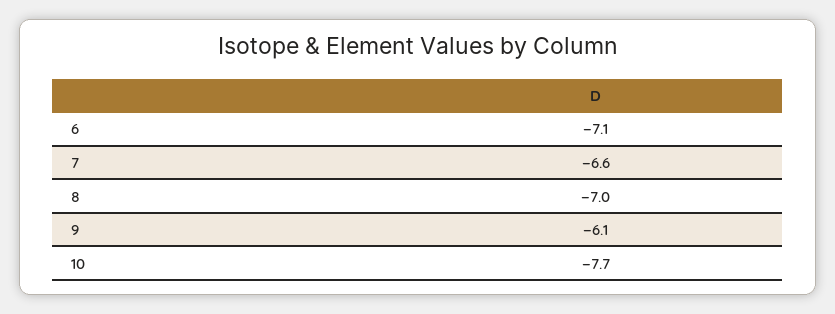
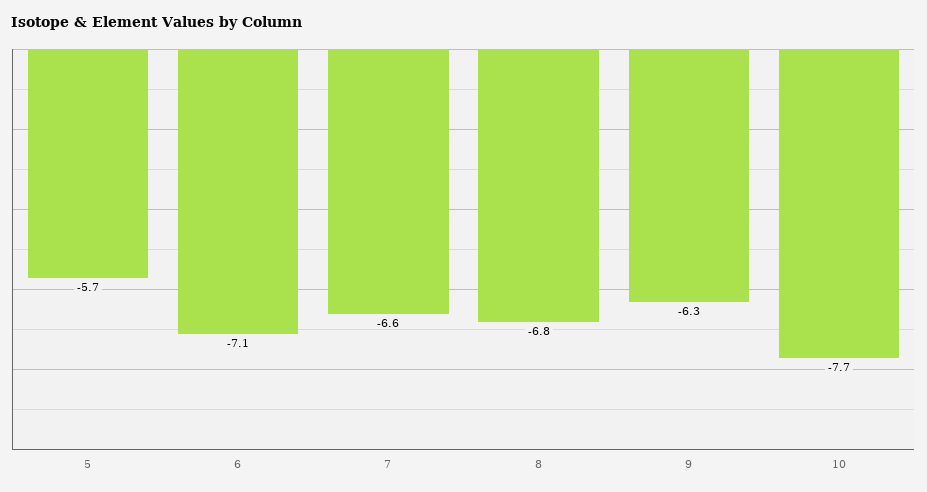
8: -7 -> -6.8
9: -6.1 -> -6.3
5: none -> -5.7

